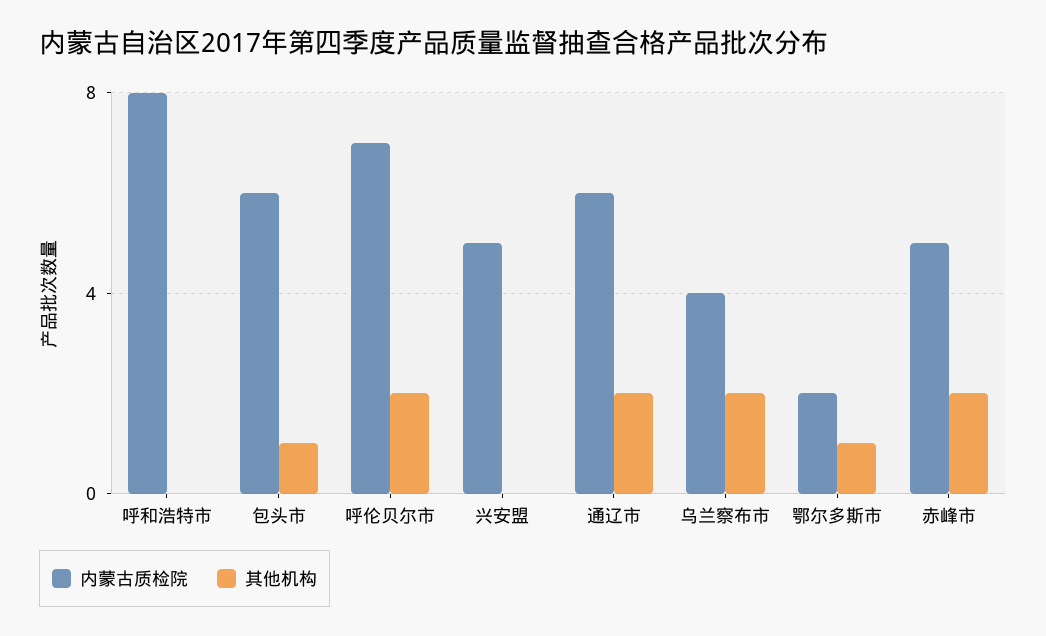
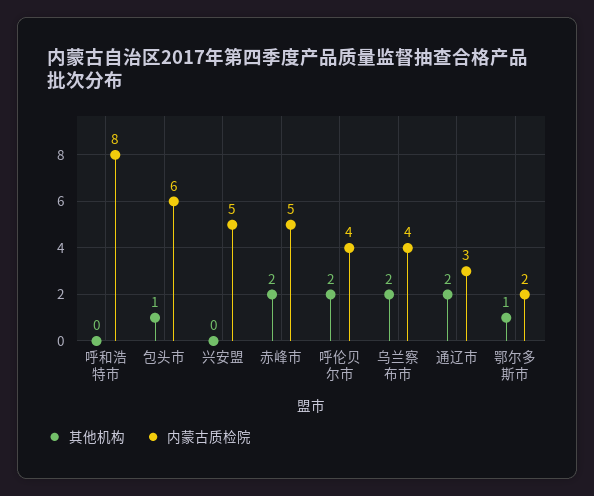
内蒙古质检院, 呼伦贝尔市: 7 -> 4
内蒙古质检院, 通辽市: 6 -> 3

